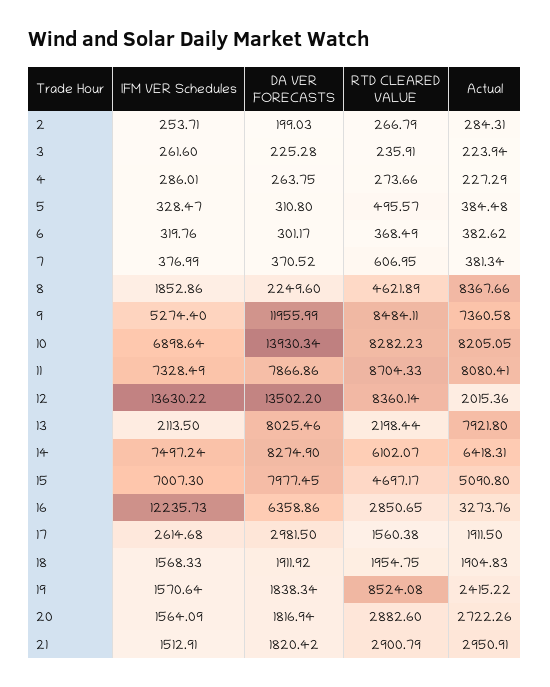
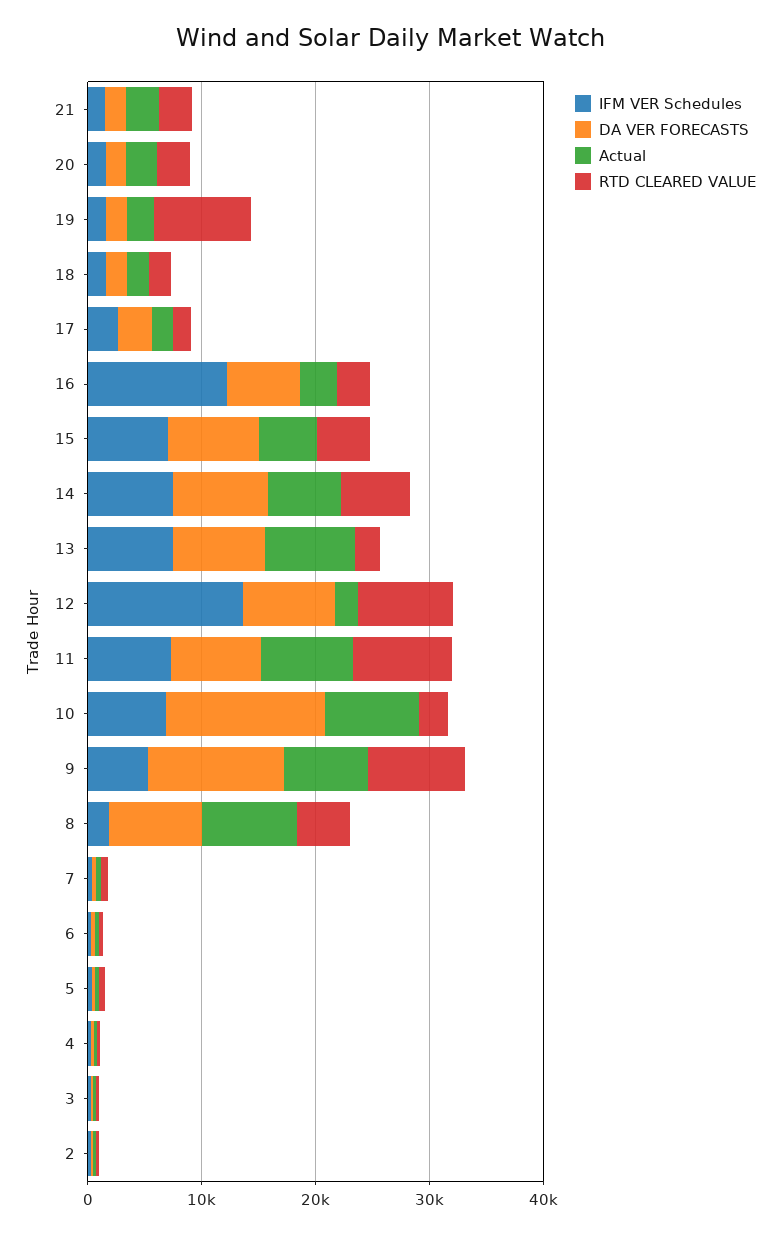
DA VER FORECASTS, 8: 2249.6 -> 8000
RTD CLEARED VALUE, 10: 8282.23 -> 2000
DA VER FORECASTS, 12: 13502.2 -> 8000
IFM VER Schedules, 13: 2113.5 -> 8000

